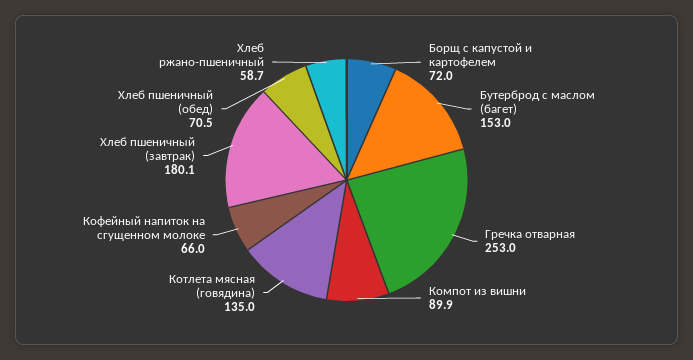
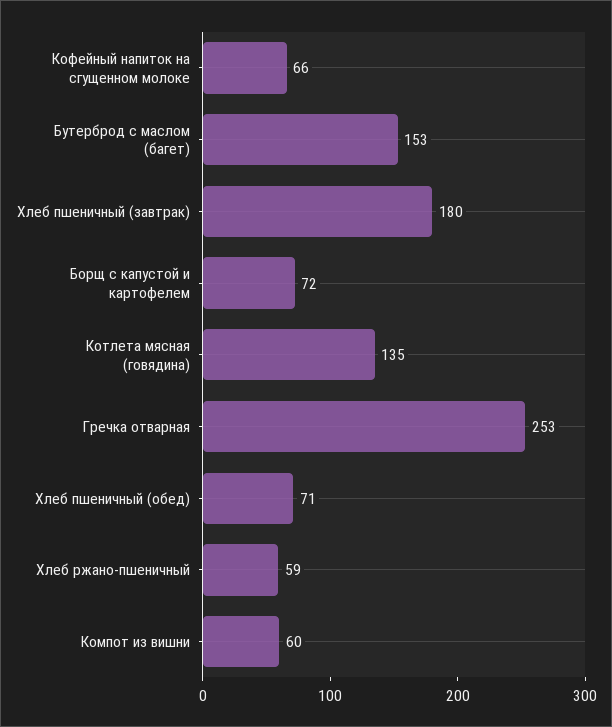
Компот из вишни: 89.9 -> 60

